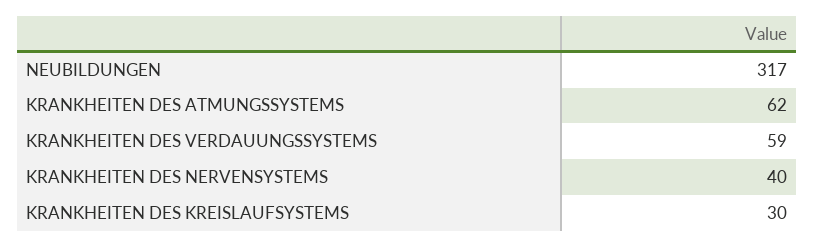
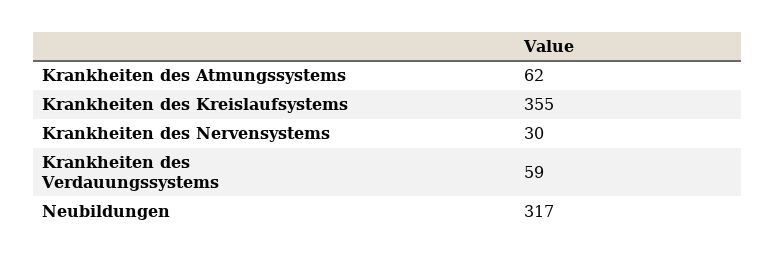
KRANKHEITEN DES NERVENSYSTEMS: 40 -> 30
KRANKHEITEN DES KREISLAUFSYSTEMS: 30 -> 355

